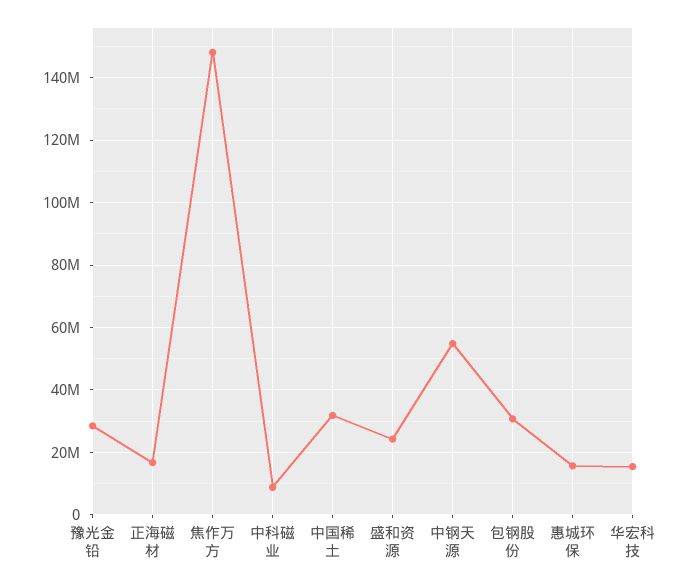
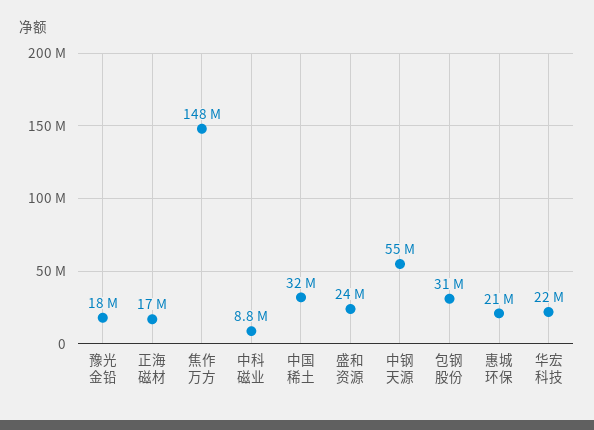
豫光金铅: 28000000 -> 18000000
惠城环保: 16000000 -> 21000000
华宏科技: 16000000 -> 22000000

